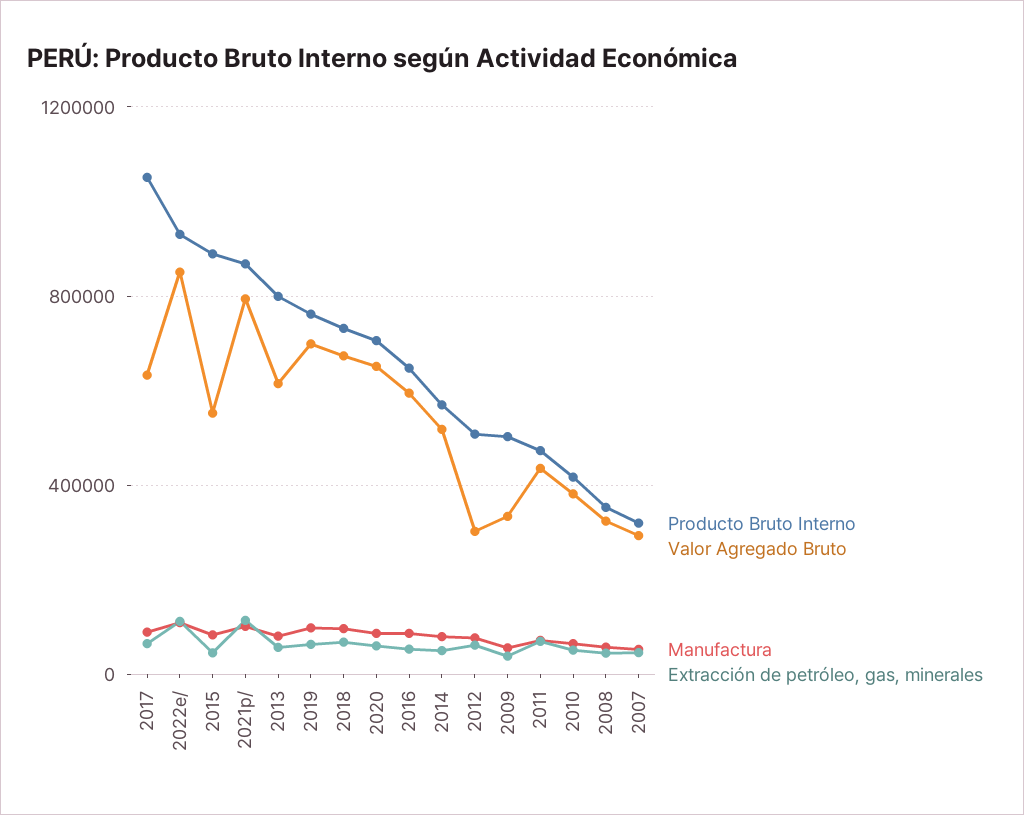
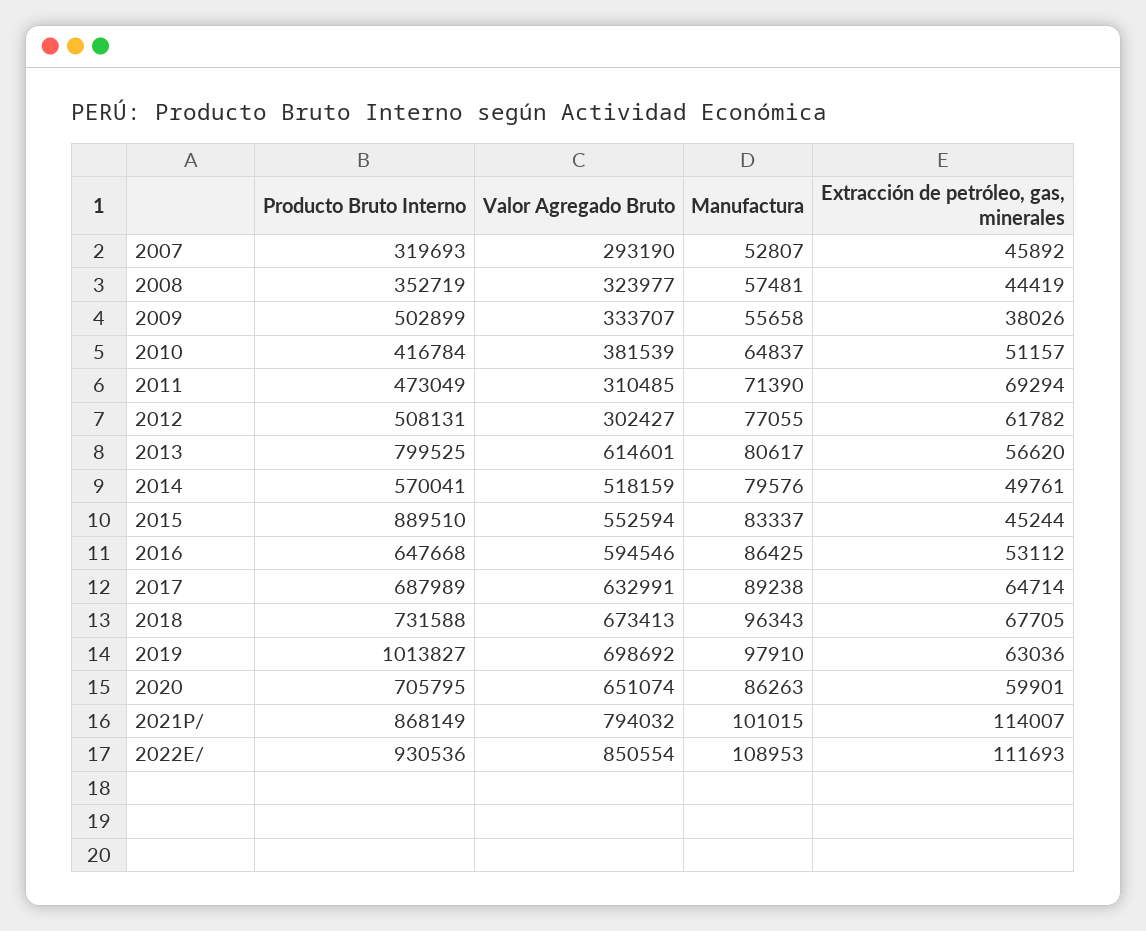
Producto Bruto Interno, 2017: 1050000 -> 687989
Producto Bruto Interno, 2019: 750000 -> 1013827
Valor Agregado Bruto, 2011: 450000 -> 310485

